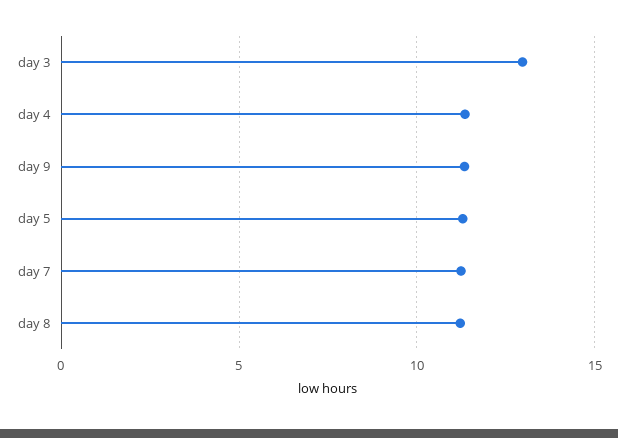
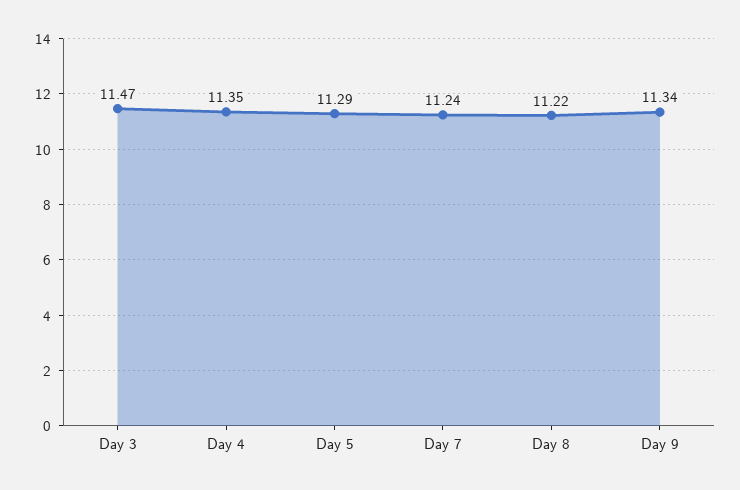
day 3: 13 -> 11.47

